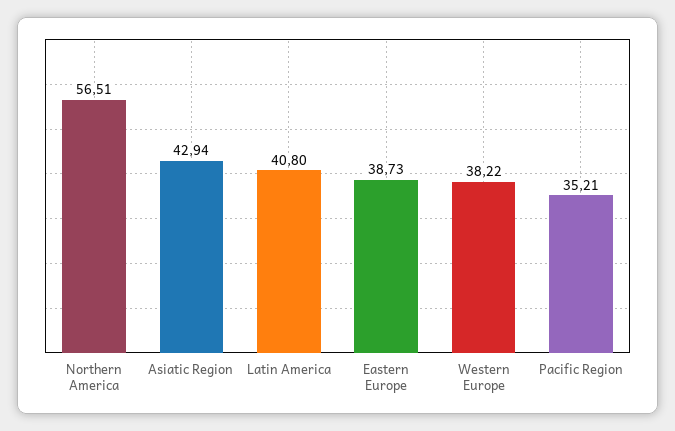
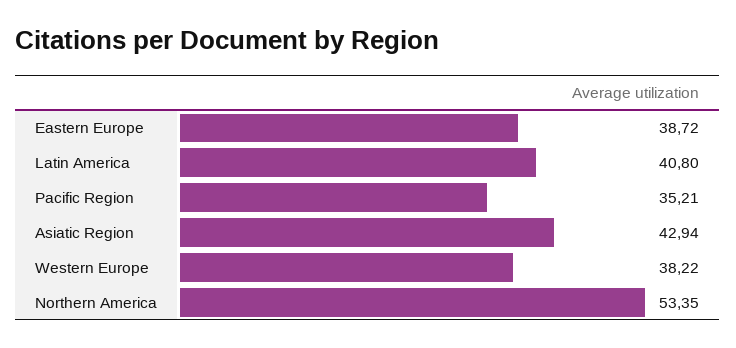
Northern America: 56.51 -> 53.35
Eastern Europe: 38.73 -> 38.72

